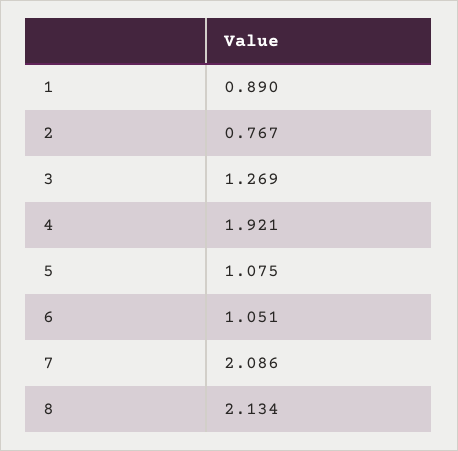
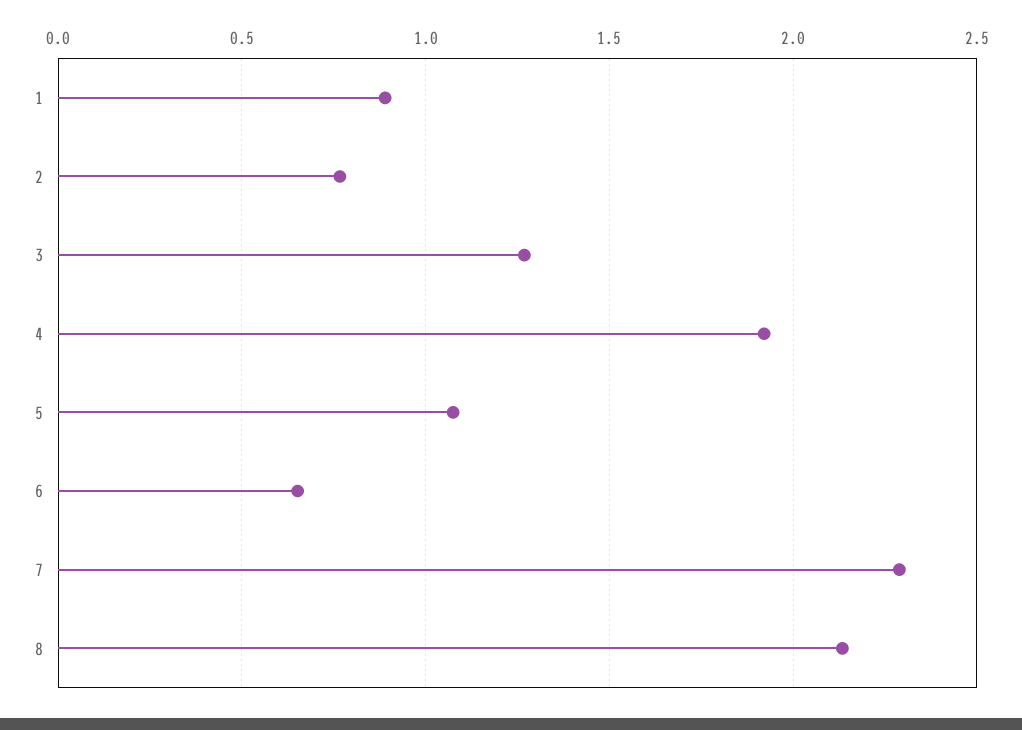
6: 1.051 -> 0.65
7: 2.086 -> 2.3

